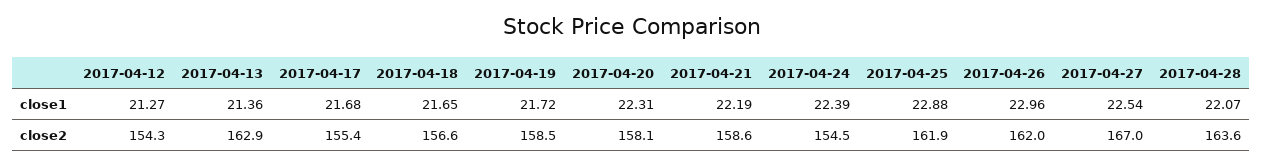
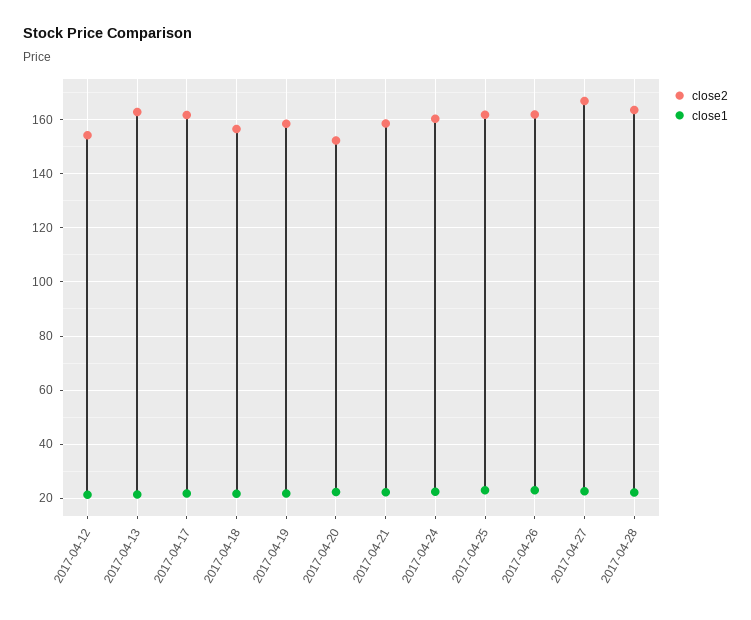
close2, 2017-04-17: 155.4 -> 162.5
close2, 2017-04-20: 158.1 -> 152.5
close2, 2017-04-24: 154.5 -> 160

